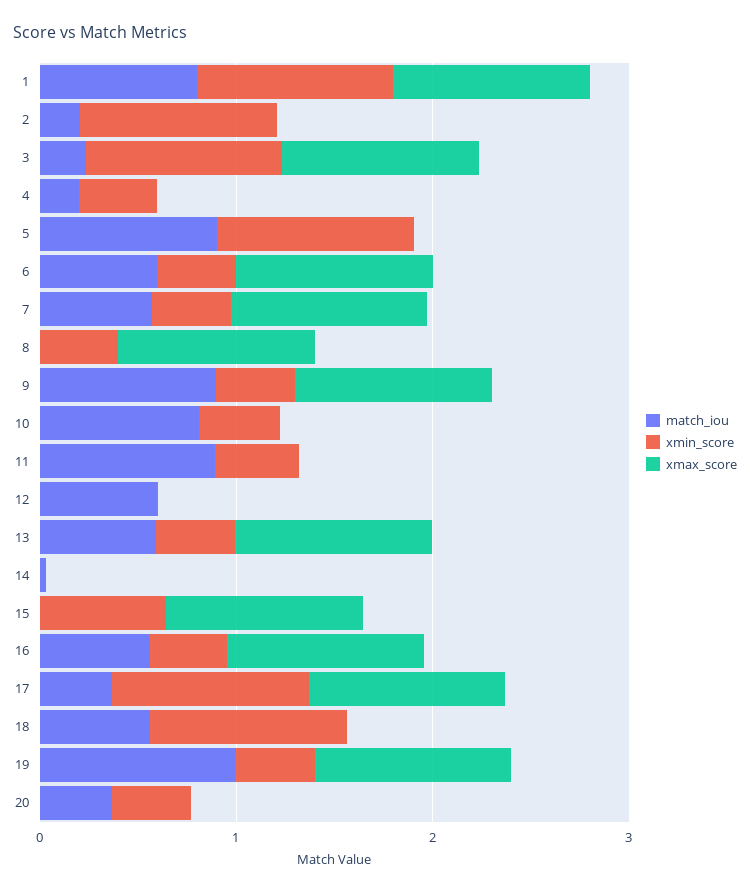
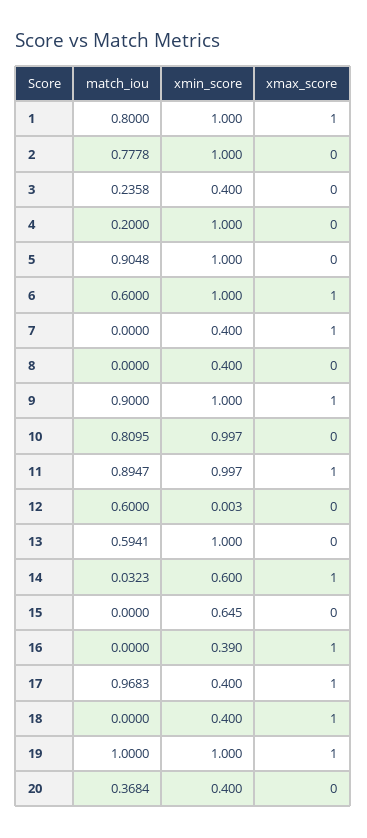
match_iou, 2: 0.2 -> 0.7778
xmin_score, 3: 1 -> 0.4
xmax_score, 3: 1 -> 0
xmin_score, 4: 0.4 -> 1
xmin_score, 6: 0.4 -> 1
match_iou, 7: 0.6 -> 0
xmax_score, 8: 1 -> 0
xmin_score, 9: 0.4 -> 1
xmin_score, 10: 0.4 -> 0.997
xmin_score, 11: 0.4 -> 0.997
xmax_score, 11: 0 -> 1
xmin_score, 13: 0.4 -> 1
xmax_score, 13: 1 -> 0
xmin_score, 14: 0 -> 0.6
xmax_score, 14: 0 -> 1
xmax_score, 15: 1 -> 0
match_iou, 16: 0.6 -> 0
match_iou, 17: 0.4 -> 0.9683
xmin_score, 17: 1 -> 0.4
match_iou, 18: 0.6 -> 0
xmin_score, 18: 1 -> 0.4
xmax_score, 18: 0 -> 1
xmin_score, 19: 0.4 -> 1

